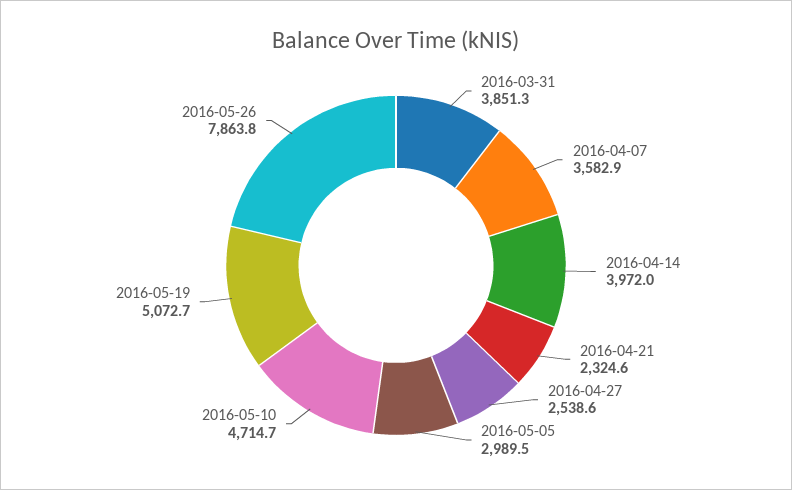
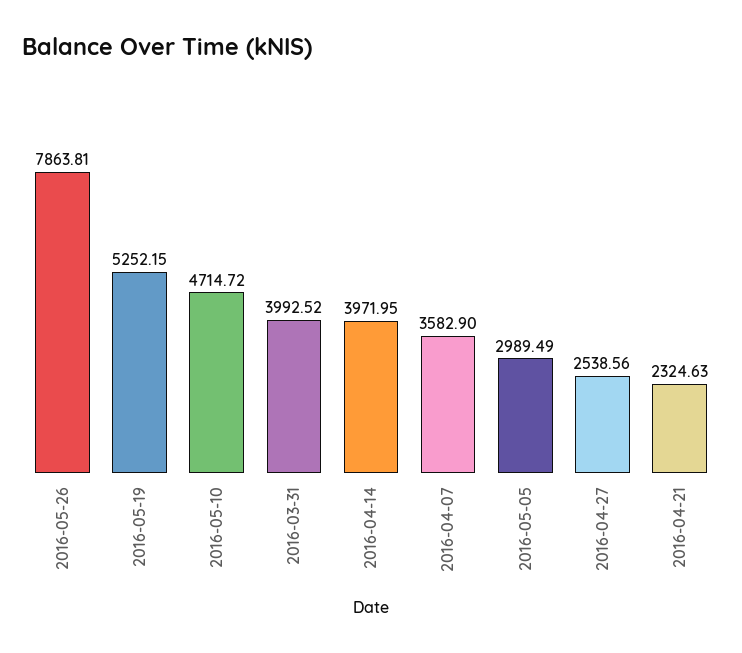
2016-03-31: 3851.3 -> 3992.52
2016-05-19: 5072.7 -> 5252.15

